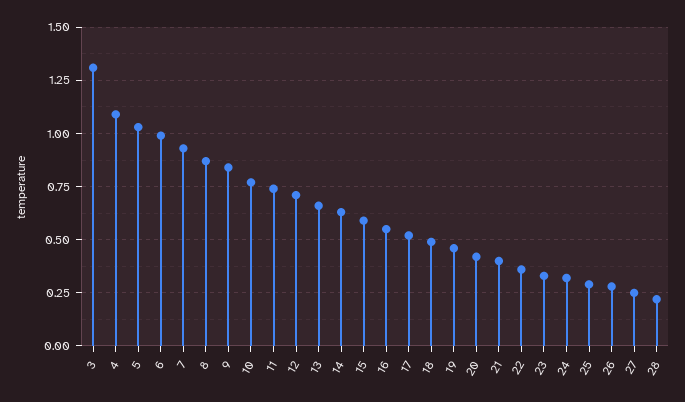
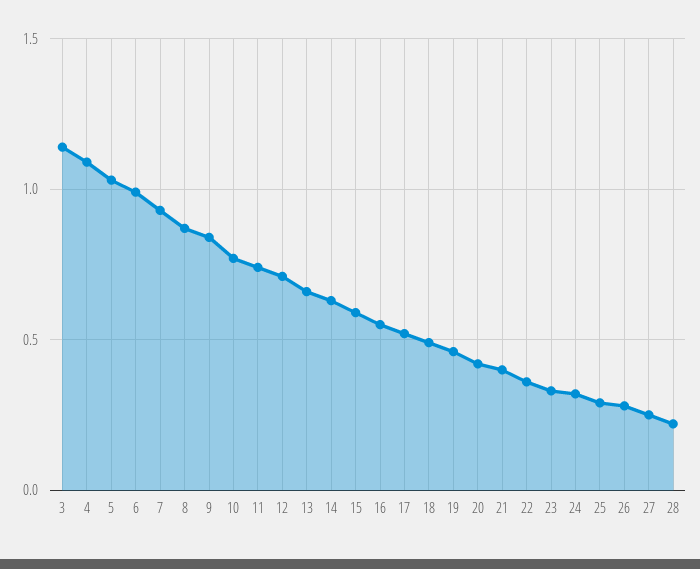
3: 1.3 -> 1.15

